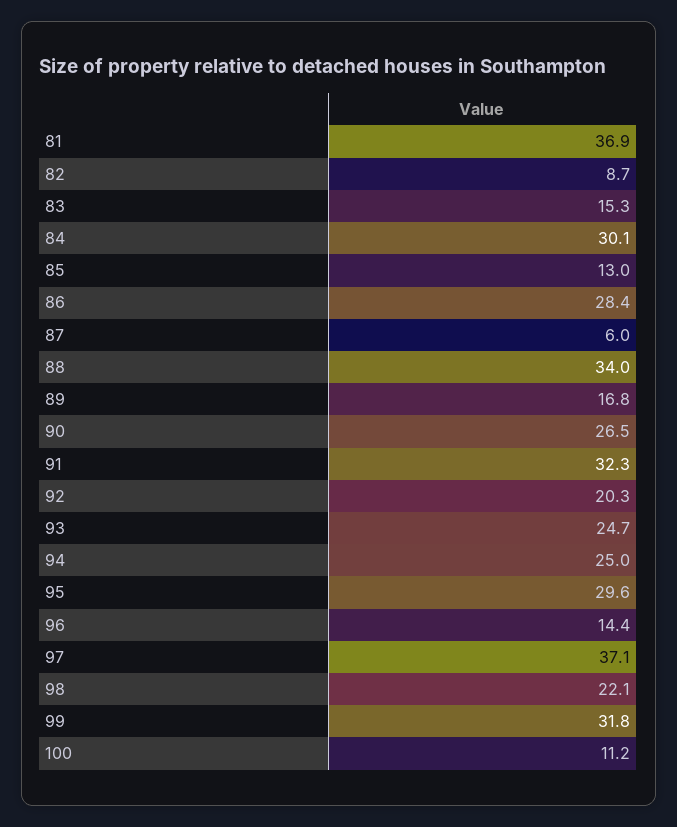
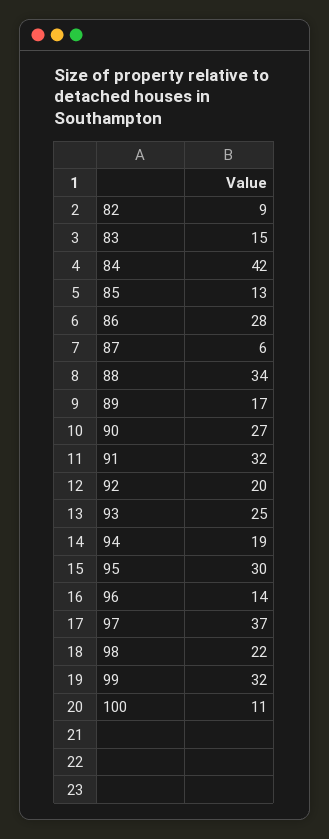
81: 36.9 -> none
84: 30.1 -> 42
94: 25 -> 19

